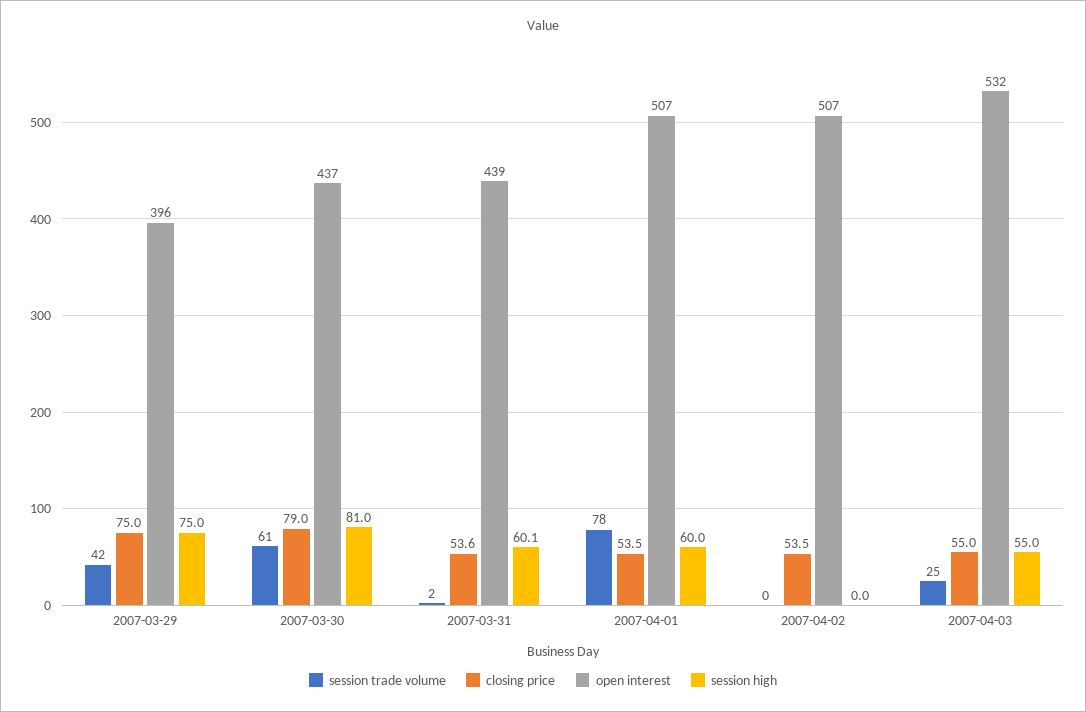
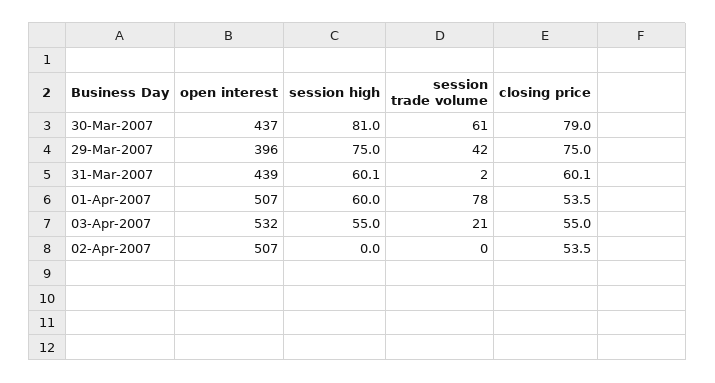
closing price, 2007-03-31: 53.6 -> 60.1
session trade volume, 2007-04-03: 25 -> 21

